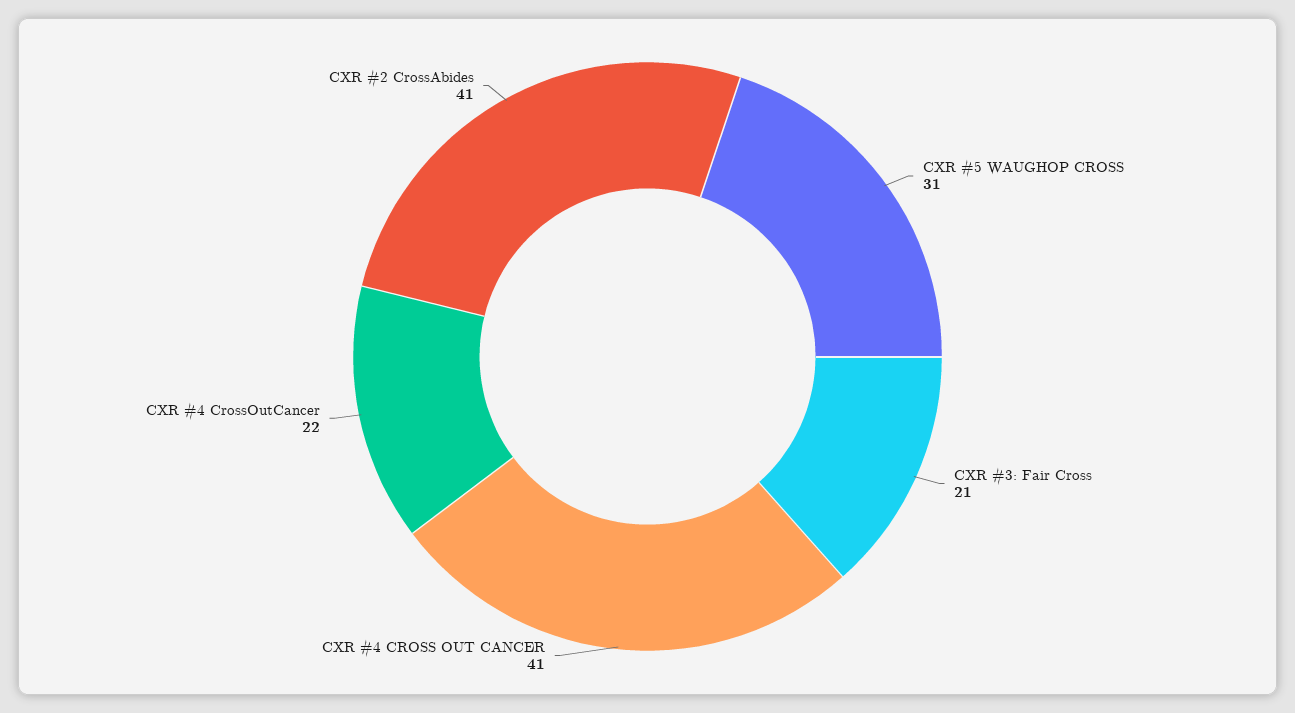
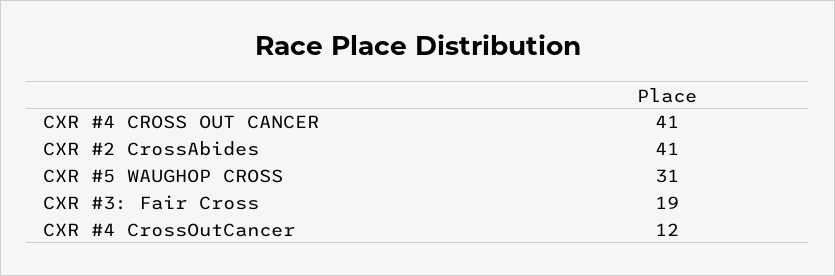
CXR #3: Fair Cross: 21 -> 19
CXR #4 CrossOutCancer: 22 -> 12

